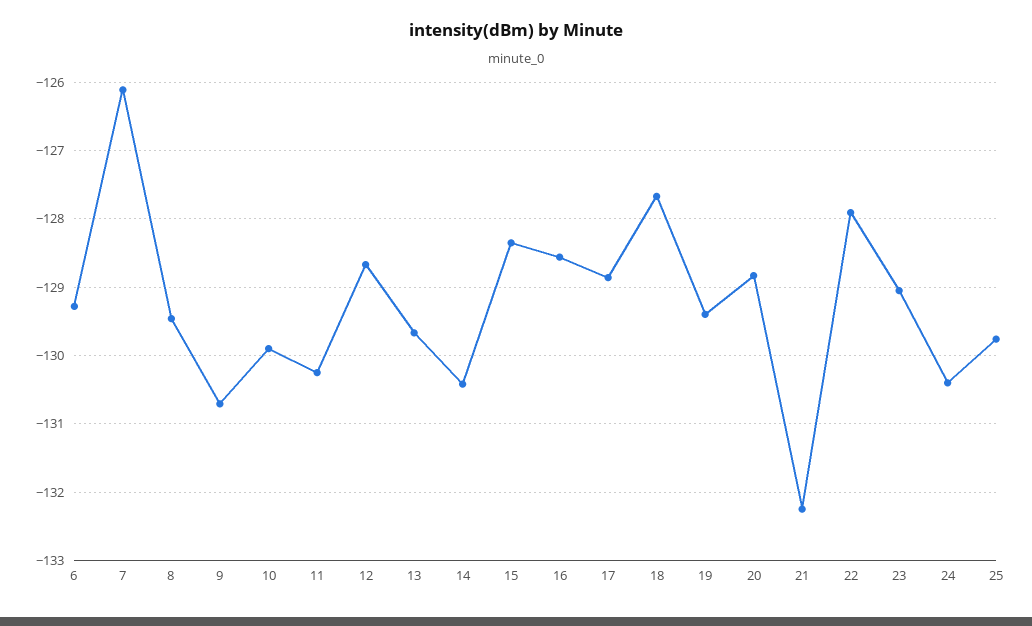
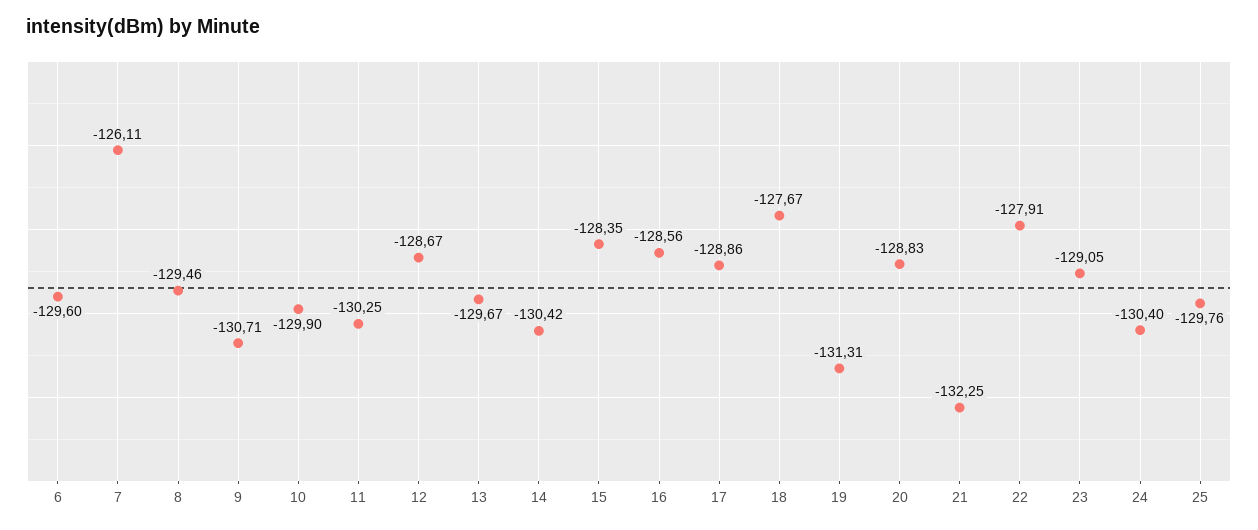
6: -129.3 -> -129.6
19: -129.4 -> -131.31

